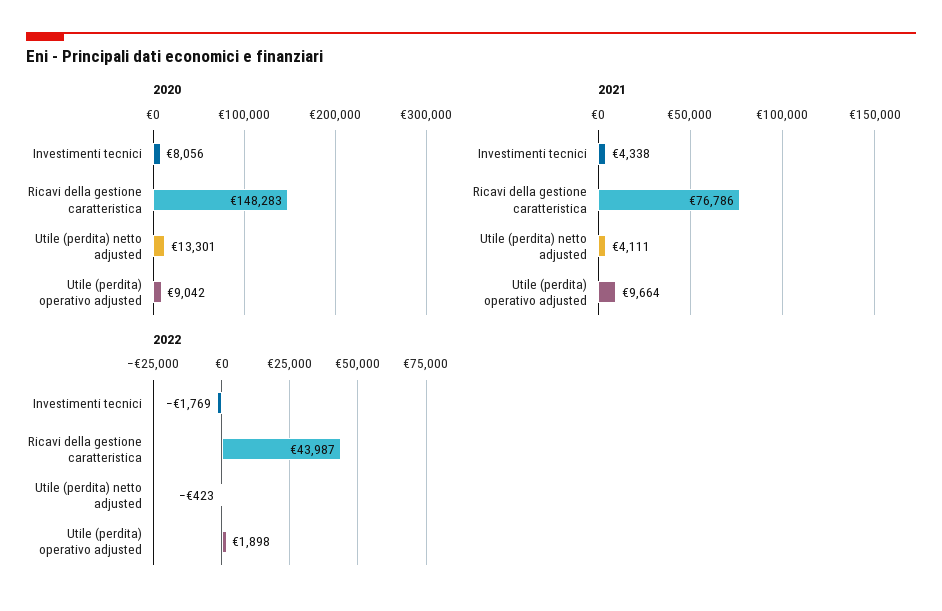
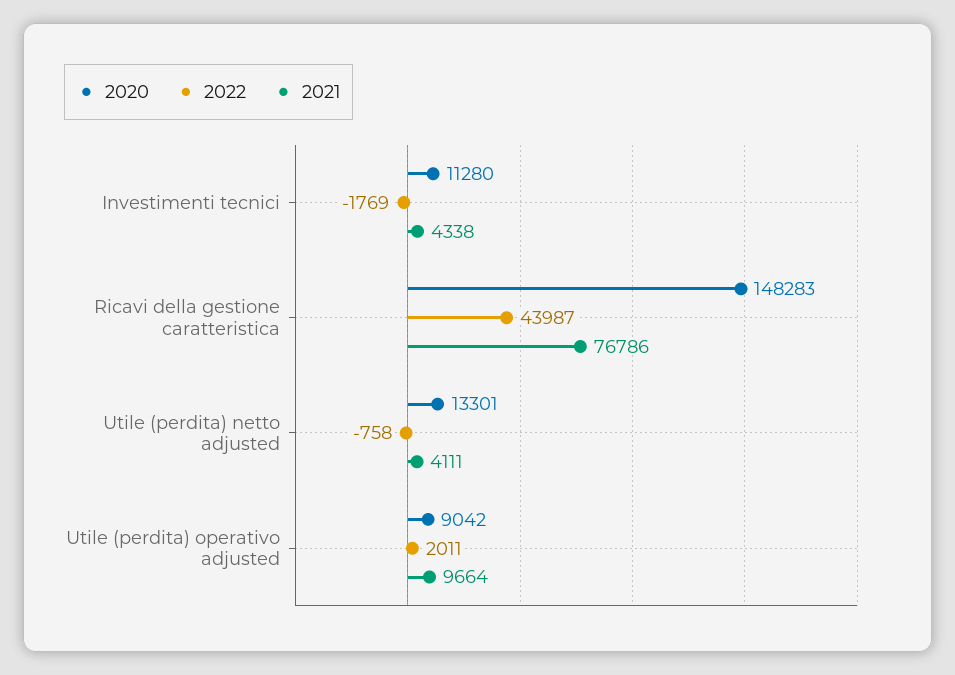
2020, Investimenti tecnici: 8056 -> 11280
2022, Utile (perdita) netto adjusted: -423 -> -758
2022, Utile (perdita) operativo adjusted: 1898 -> 2011

